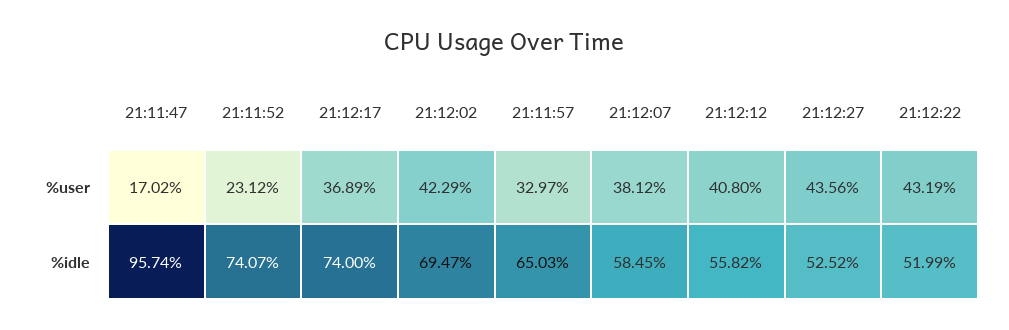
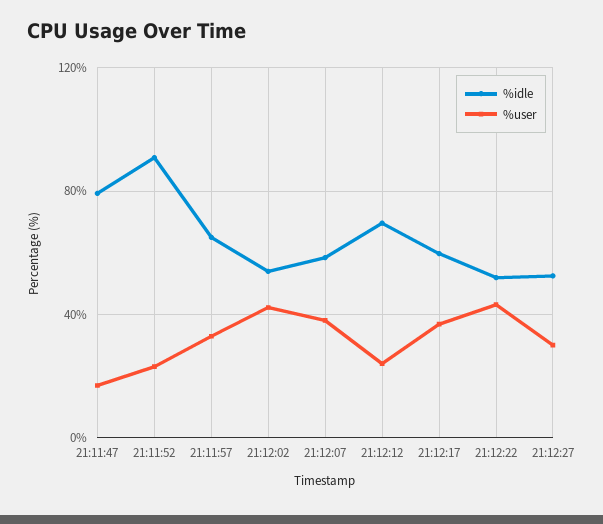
%user, 21:12:12: 40.8 -> 25
%user, 21:12:27: 43.56 -> 30
%idle, 21:11:47: 95.74 -> 80
%idle, 21:11:52: 74.07 -> 90
%idle, 21:12:17: 74 -> 60
%idle, 21:12:02: 69.47 -> 55
%idle, 21:12:12: 55.82 -> 70

